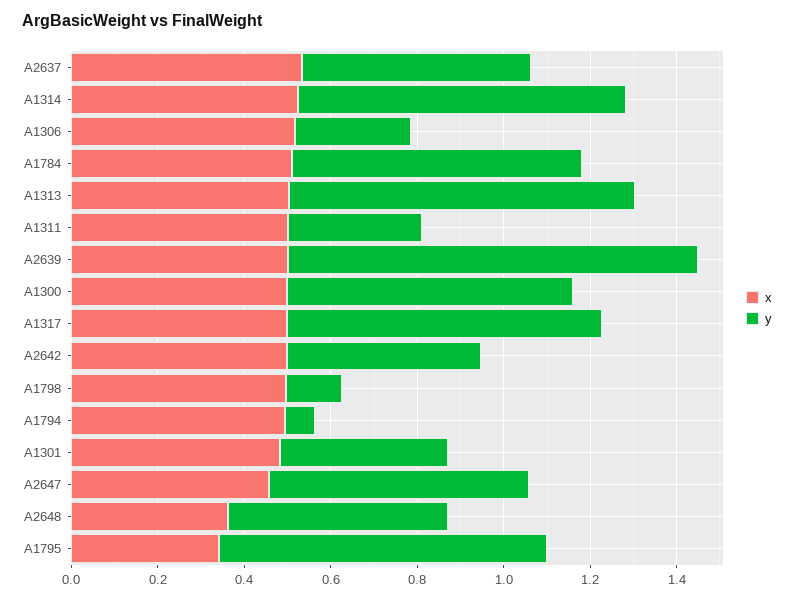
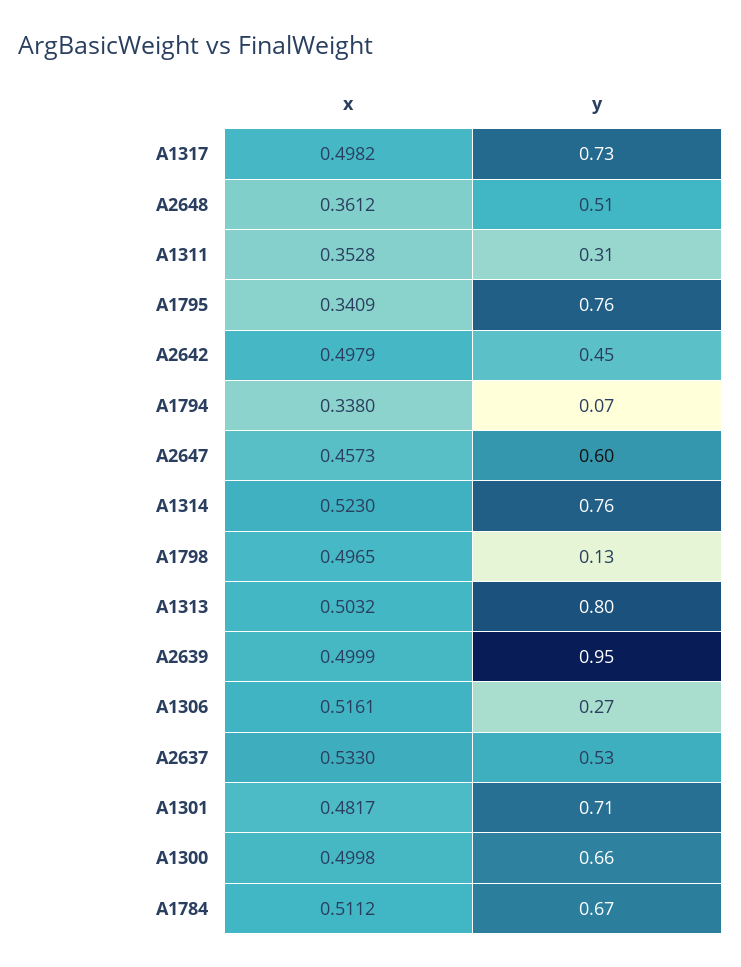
x, A1311: 0.5 -> 0.3528
x, A1794: 0.5 -> 0.338
y, A1301: 0.4 -> 0.71

